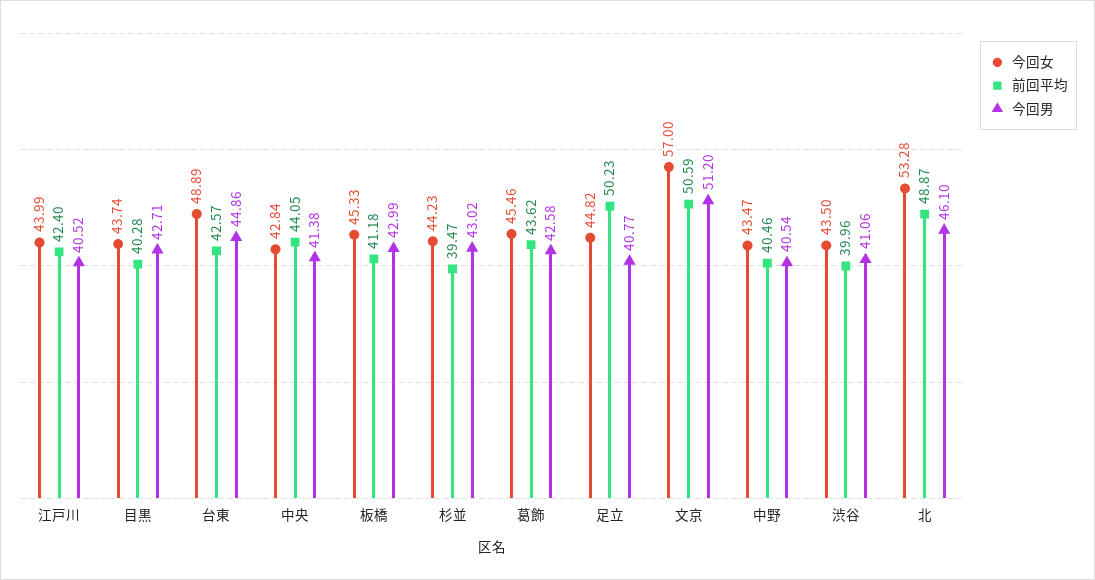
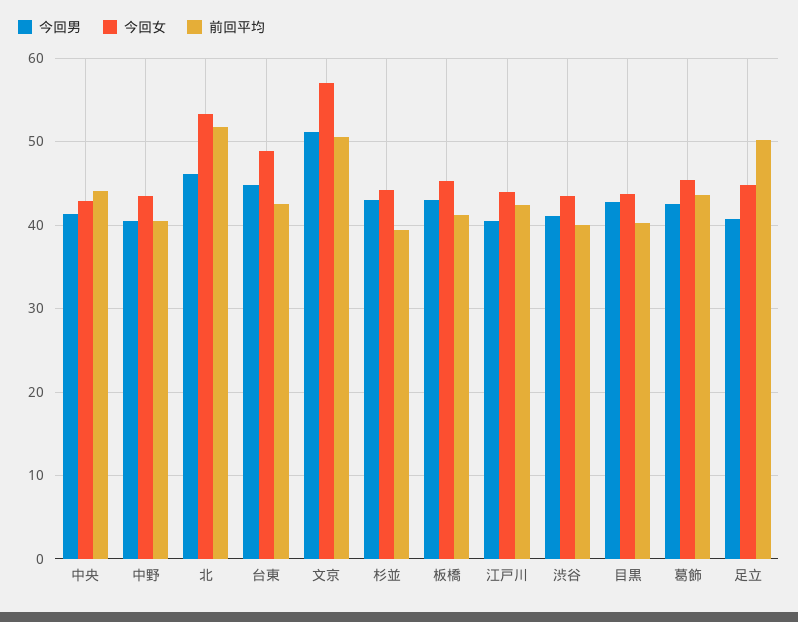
前回平均, 北: 48.87 -> 52

